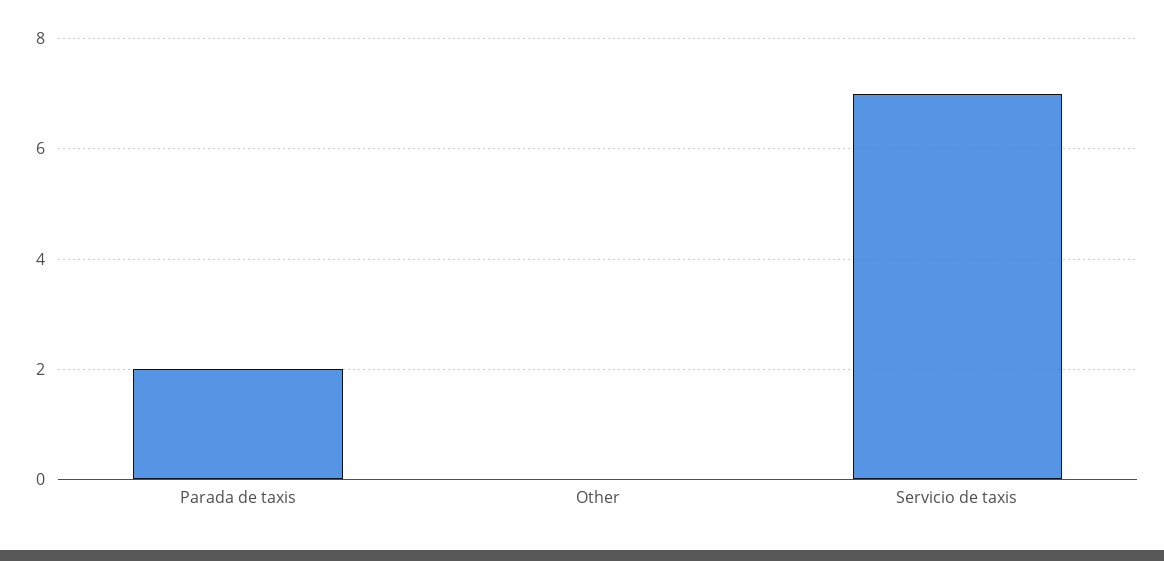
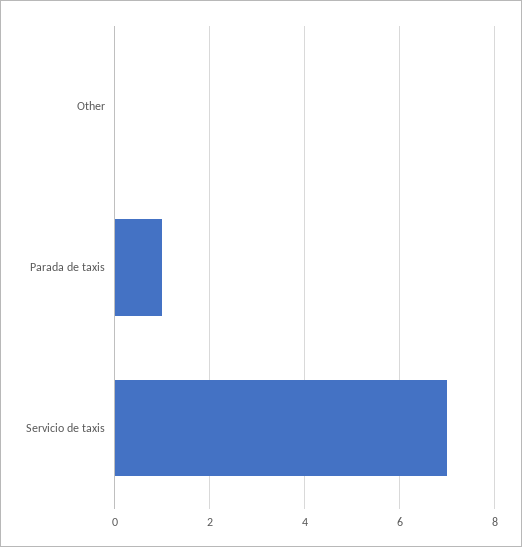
Parada de taxis: 2 -> 1

